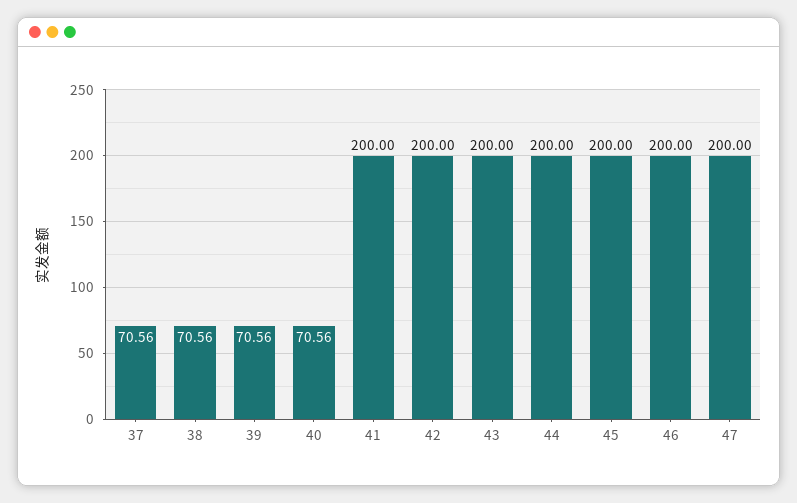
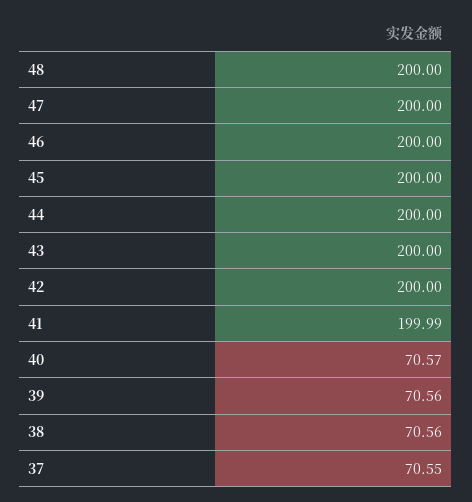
37: 70.56 -> 70.55
40: 70.56 -> 70.57
41: 200 -> 199.99
48: none -> 200

